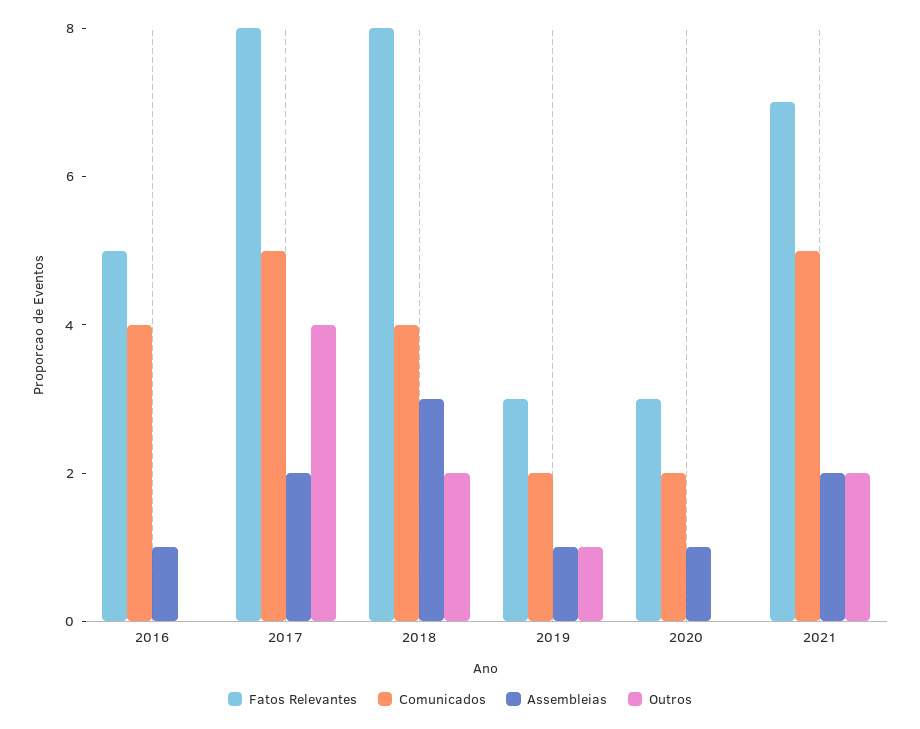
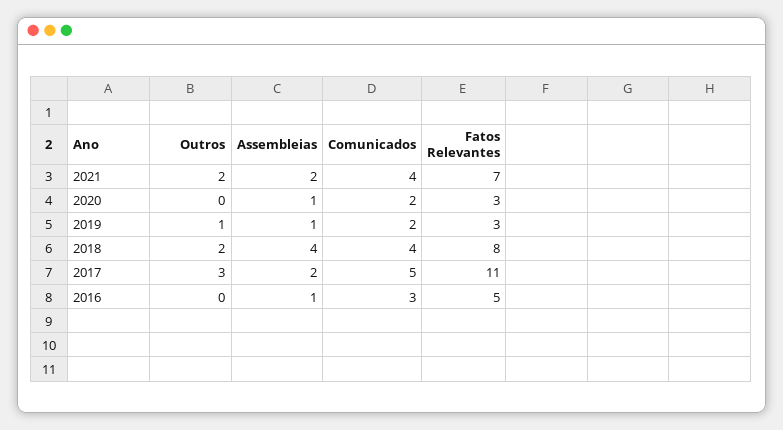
Comunicados, 2016: 4 -> 3
Fatos Relevantes, 2017: 8 -> 11
Outros, 2017: 4 -> 3
Assembleias, 2018: 3 -> 4
Comunicados, 2021: 5 -> 4

